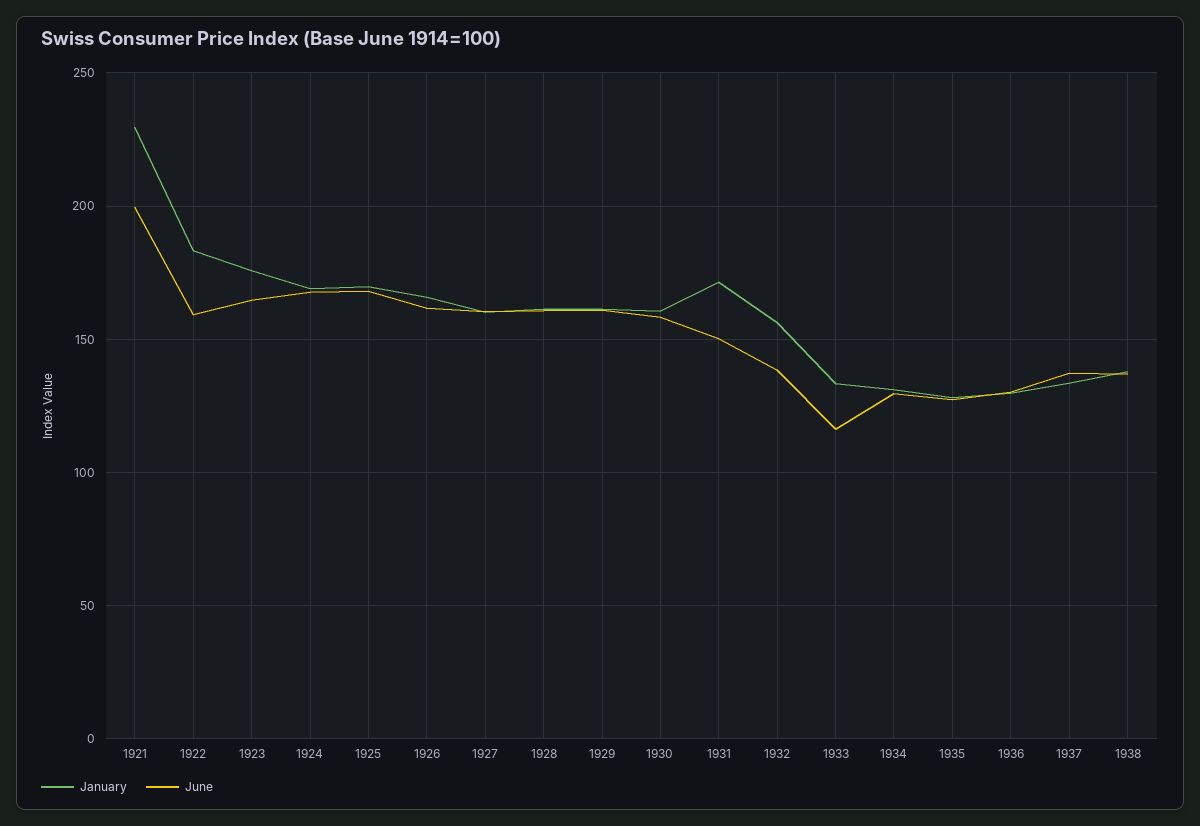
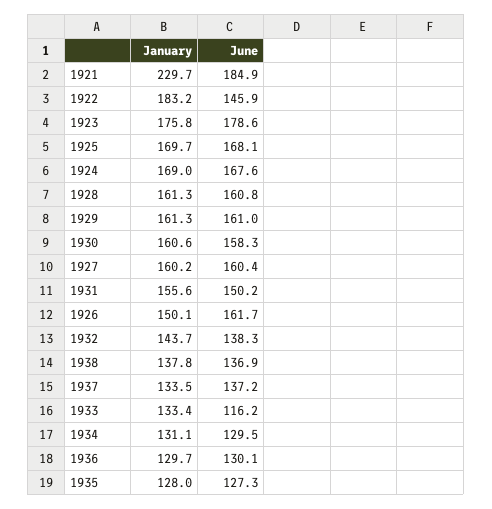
June, 1921: 200 -> 184.9
June, 1922: 160 -> 145.9
June, 1923: 165 -> 178.6
January, 1926: 165 -> 150.1
January, 1931: 170 -> 155.6
January, 1932: 155 -> 143.7

